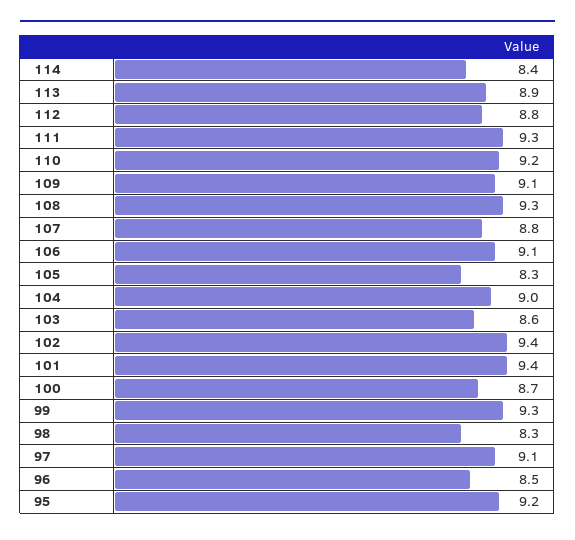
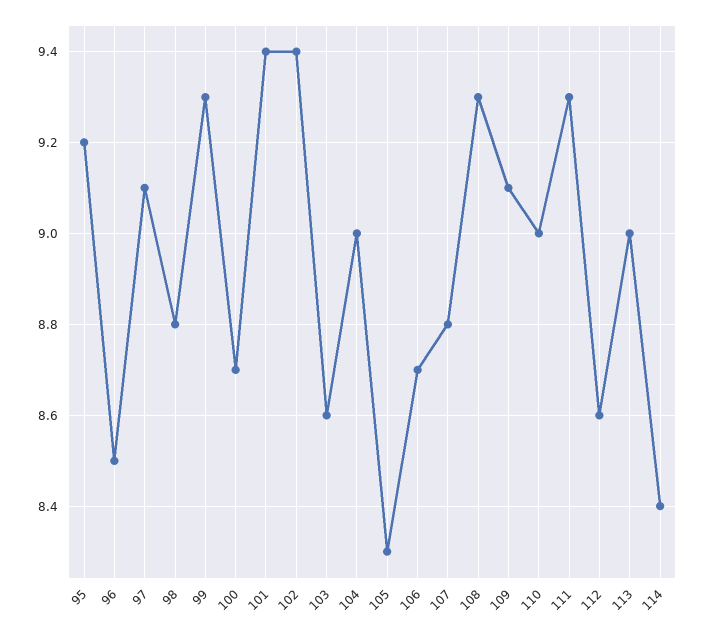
113: 8.9 -> 9
112: 8.8 -> 8.6
110: 9.2 -> 9
106: 9.1 -> 8.7
98: 8.3 -> 8.8

